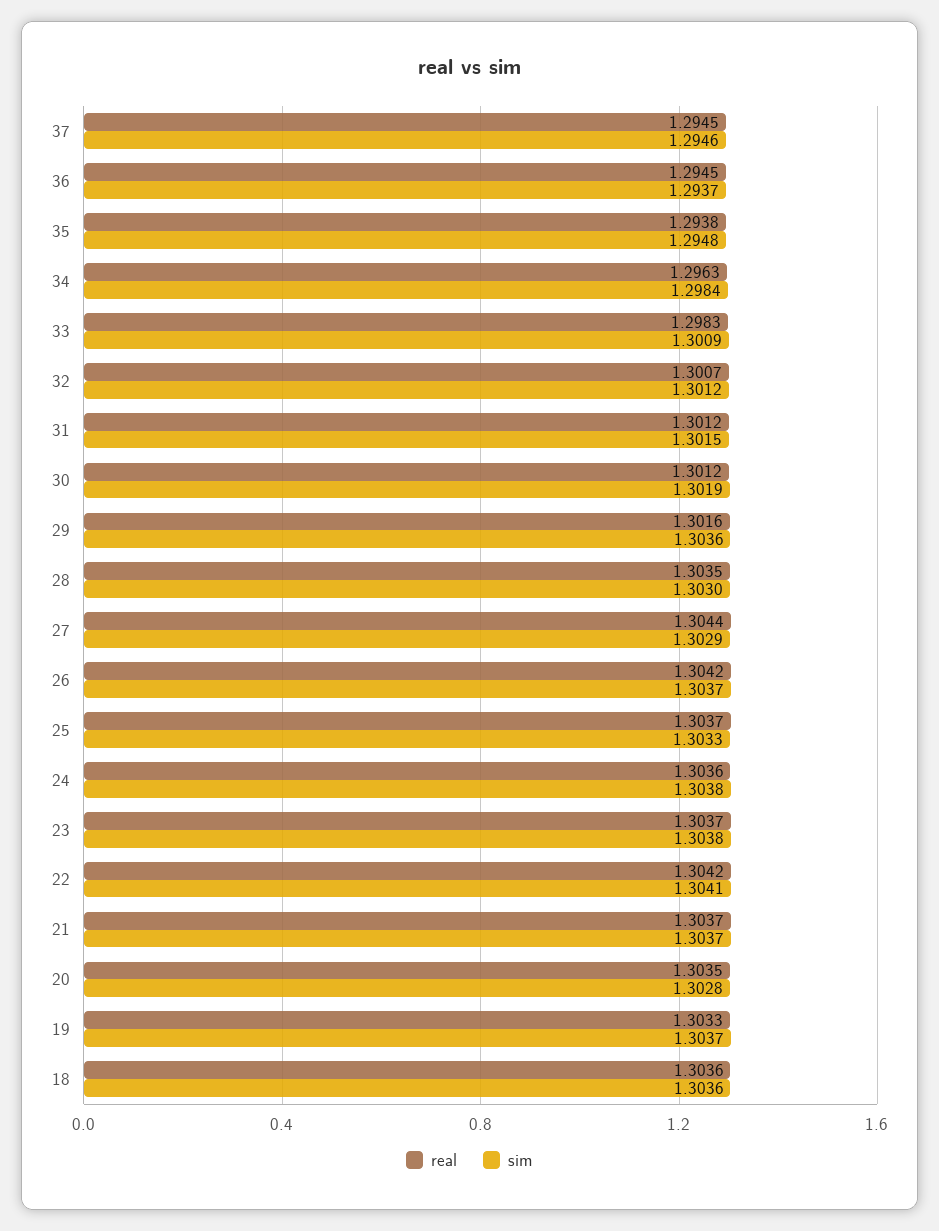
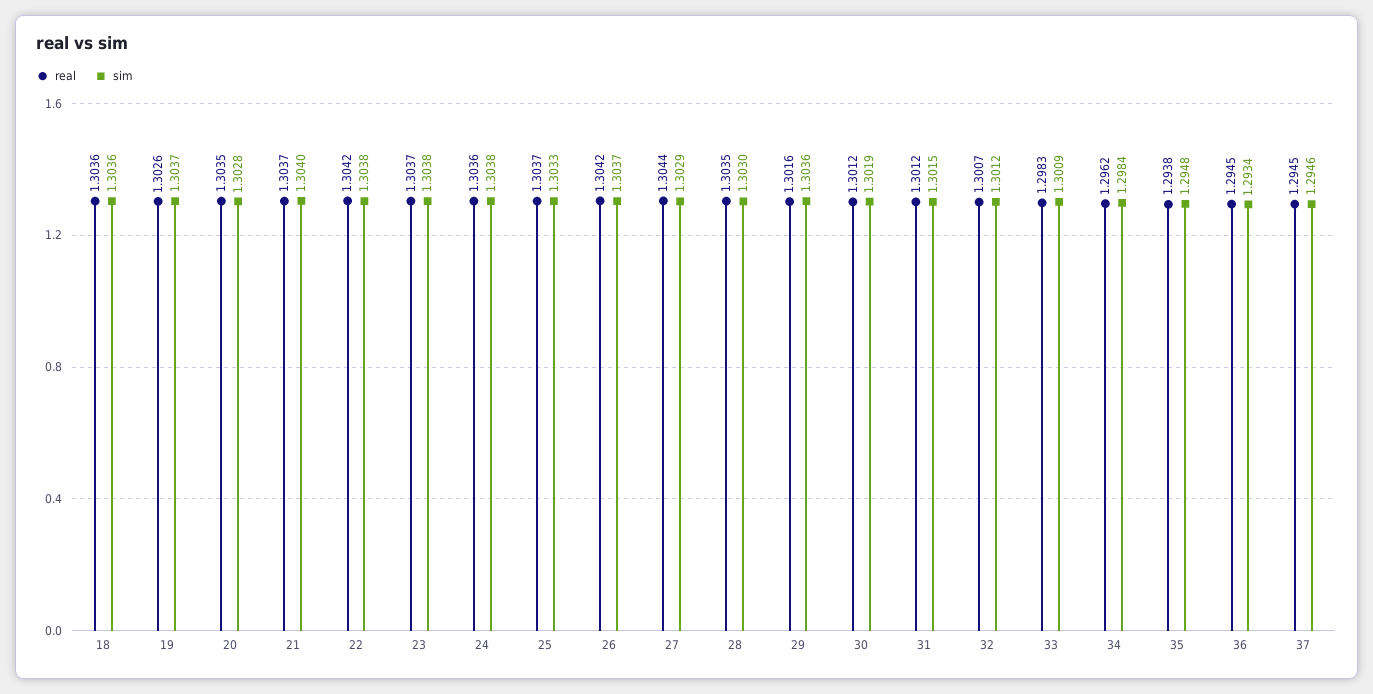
sim, 36: 1.2937 -> 1.2934
real, 34: 1.2963 -> 1.2962
sim, 22: 1.3041 -> 1.3038
sim, 21: 1.3037 -> 1.304
real, 19: 1.3033 -> 1.3026

